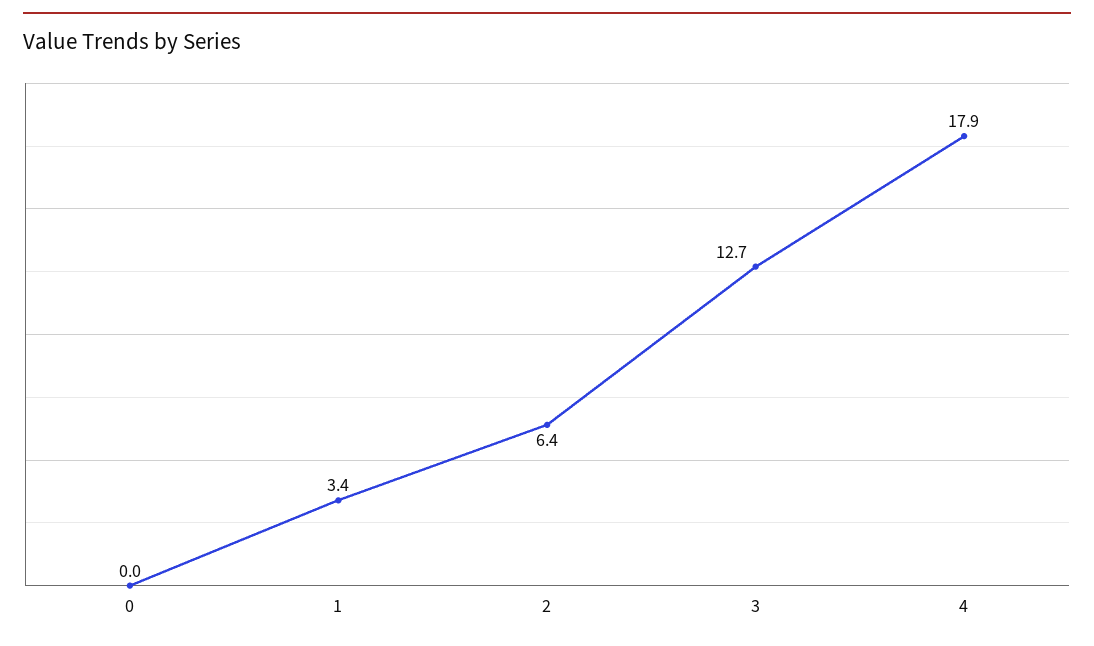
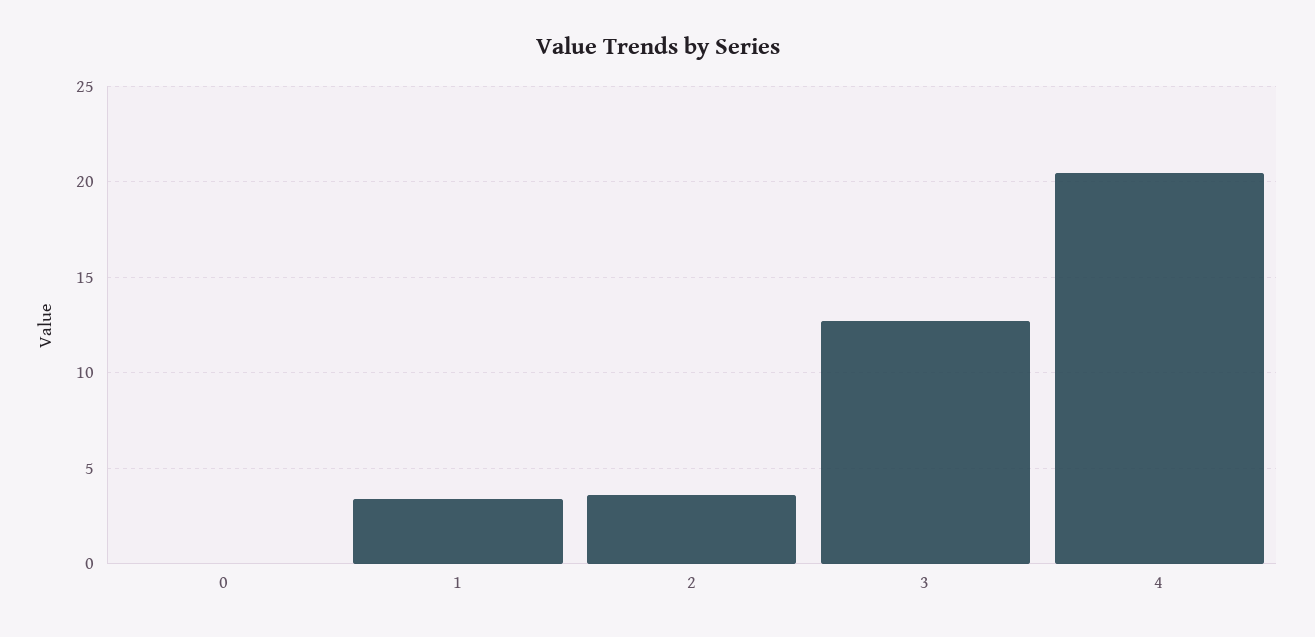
2: 6.4 -> 3.5
4: 17.9 -> 20.5

